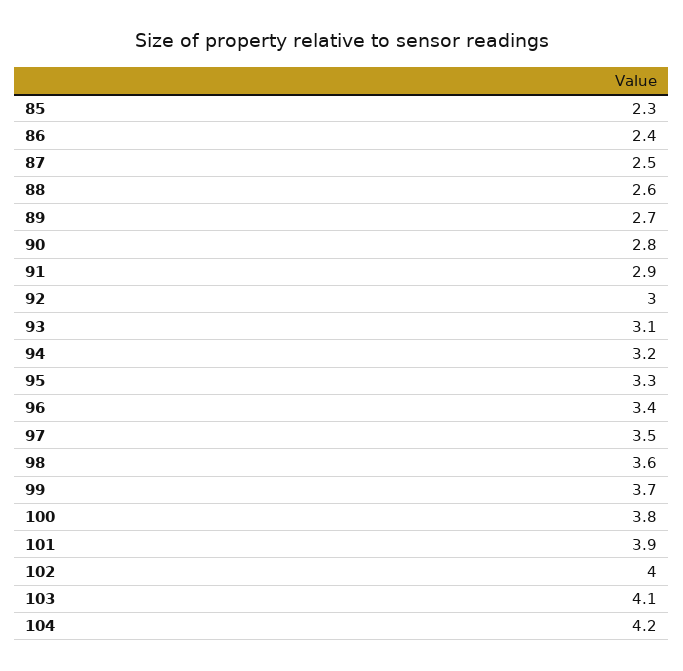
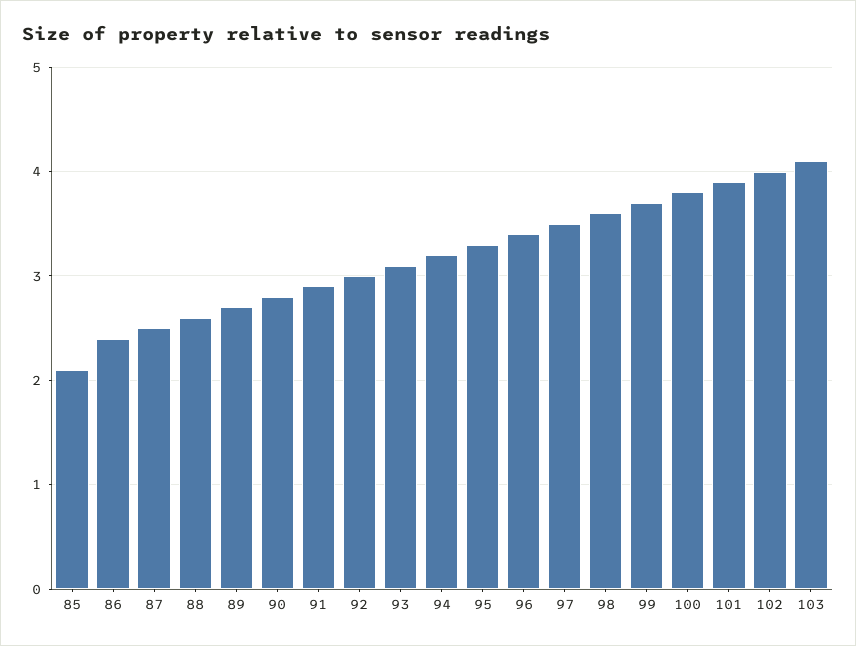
85: 2.3 -> 2.1
104: 4.2 -> none

